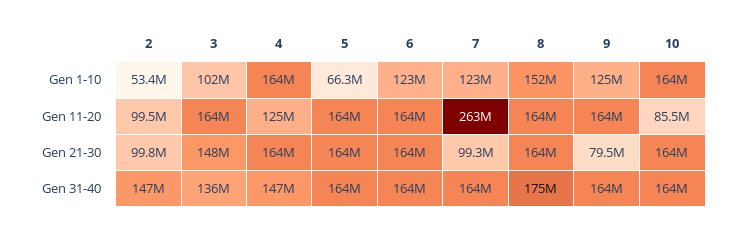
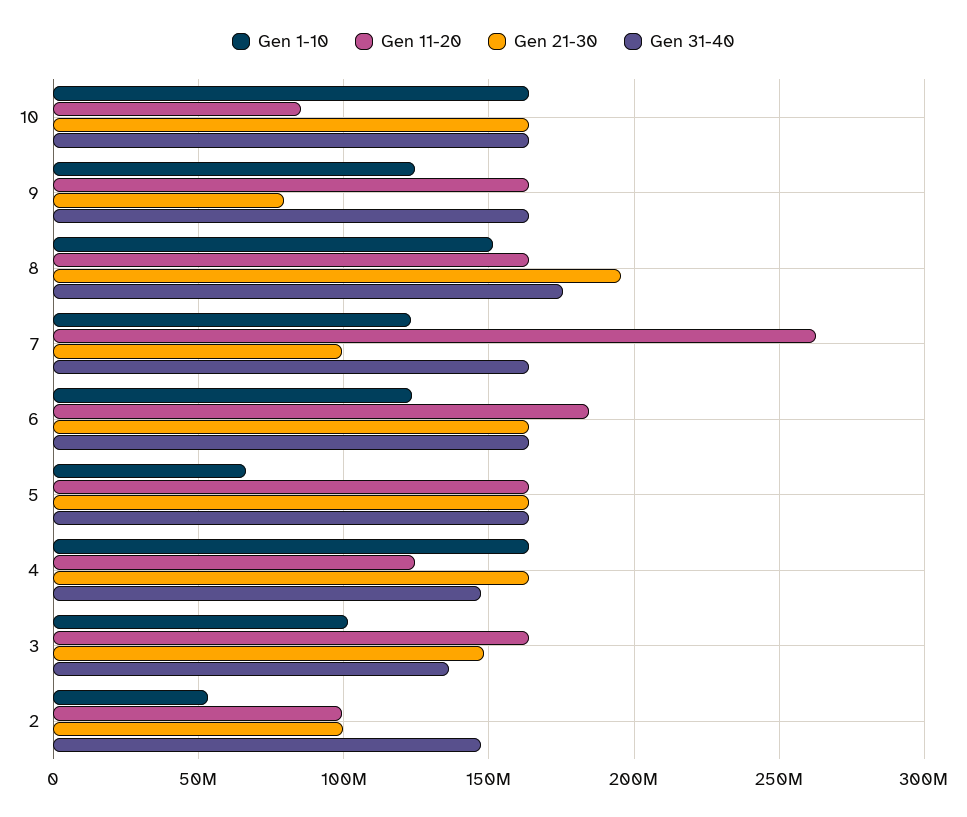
Gen 11-20, 6: 164000000 -> 185000000
Gen 21-30, 8: 164000000 -> 195000000

